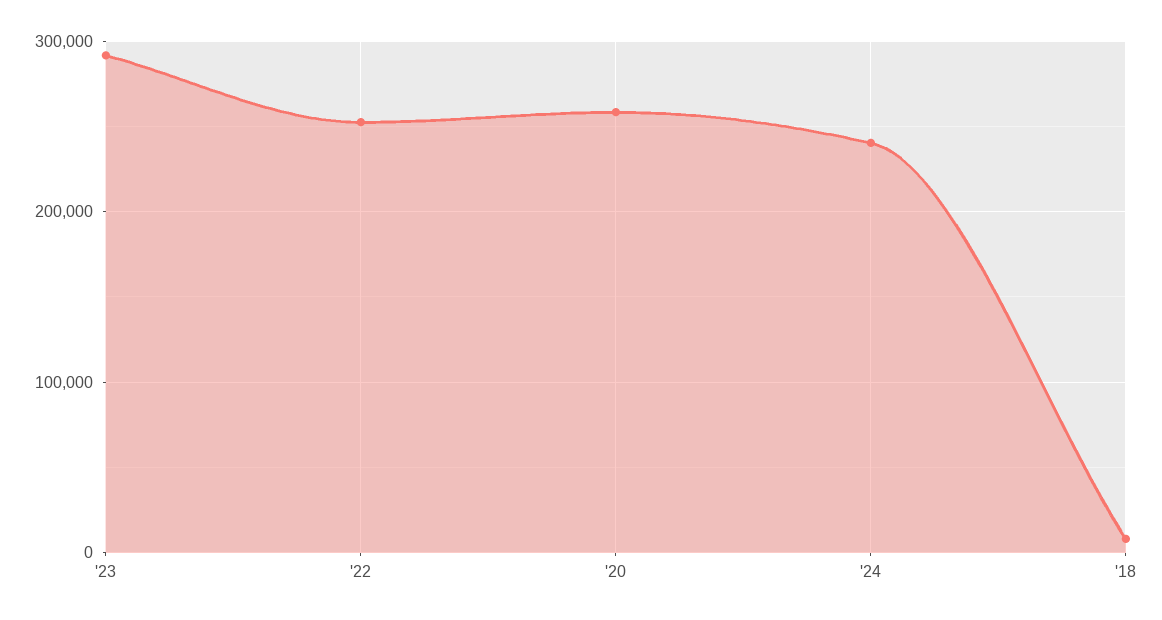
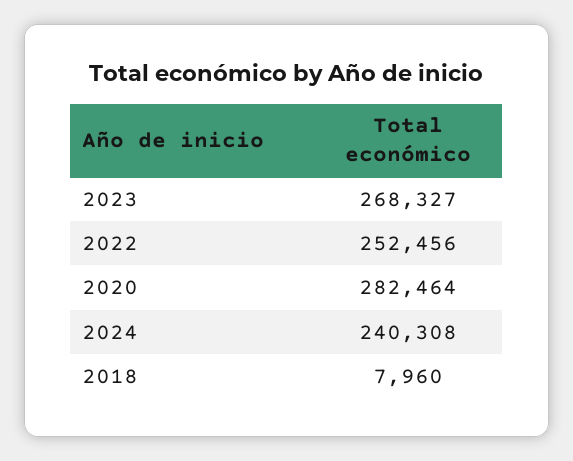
'23: 290000 -> 268327
'20: 260000 -> 282464

